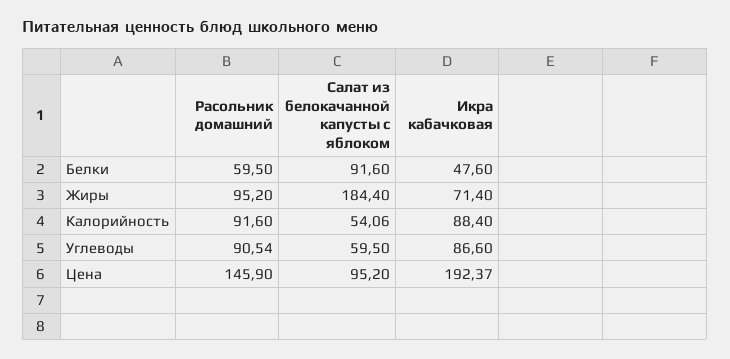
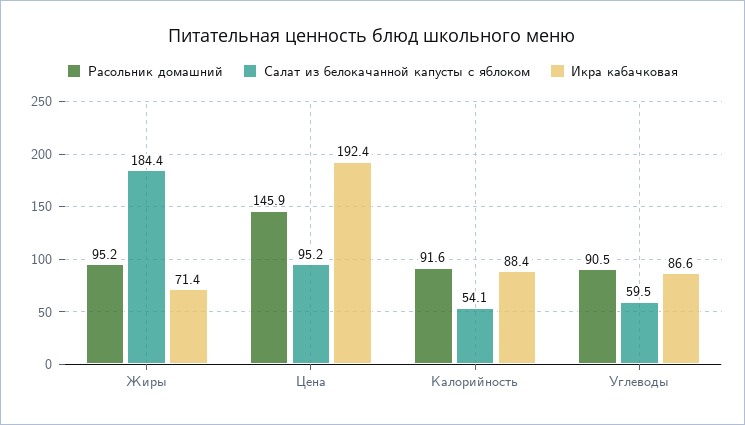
Расольник домашний, Белки: 59.5 -> none
Салат из белокачанной капусты с яблоком, Белки: 91.6 -> none
Икра кабачковая, Белки: 47.6 -> none

